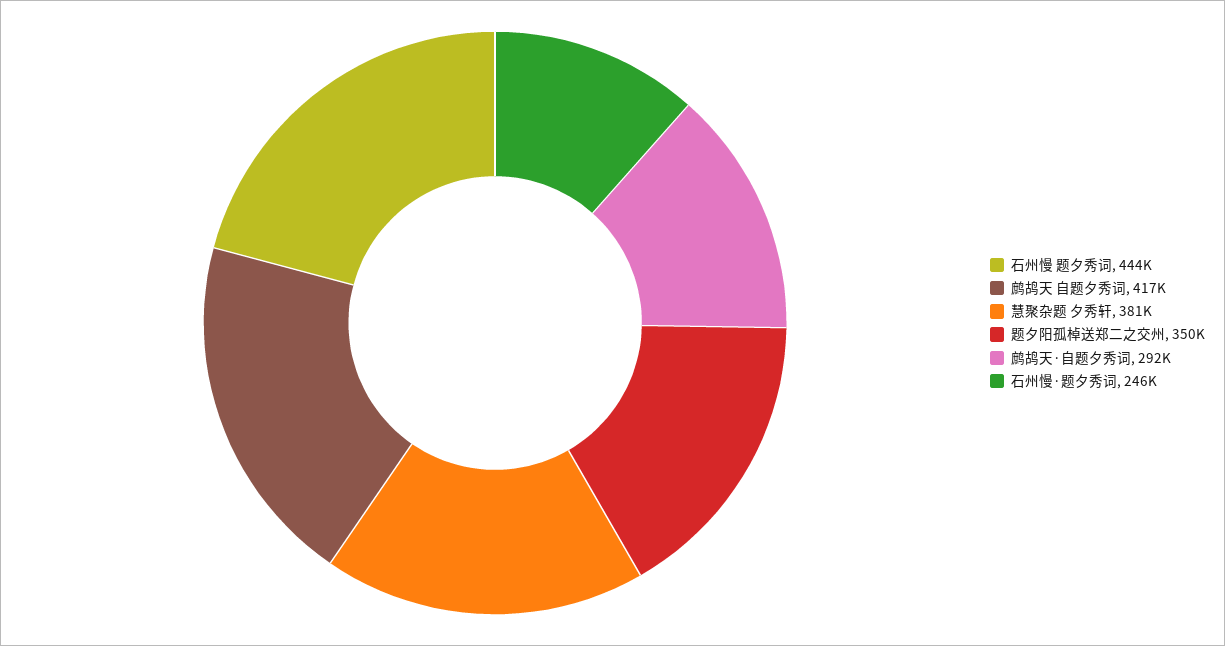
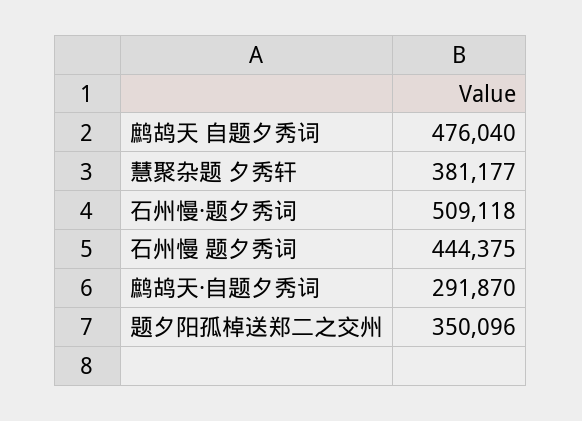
鹧鸪天 自题夕秀词: 417000 -> 476040
石州慢·题夕秀词: 246000 -> 509118

